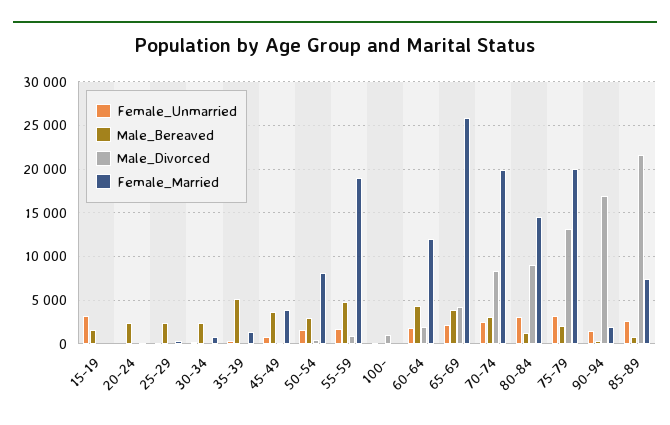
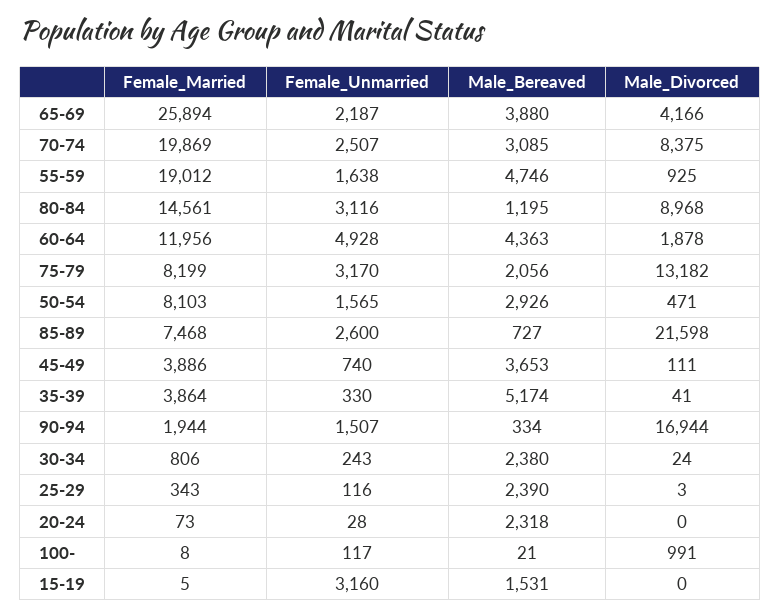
Female_Married, 35-39: 1000 -> 3864
Female_Unmarried, 60-64: 2000 -> 4928
Female_Married, 75-79: 20000 -> 8199

